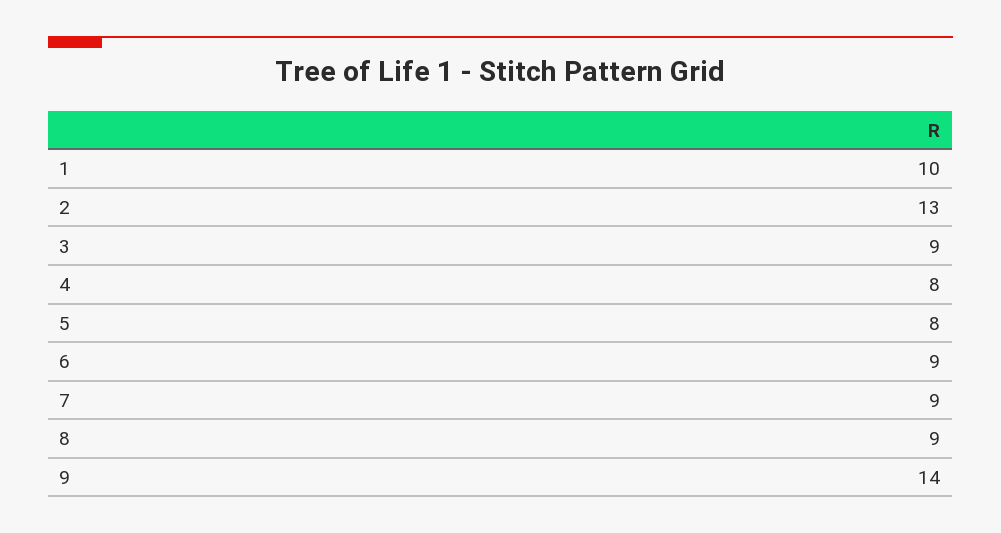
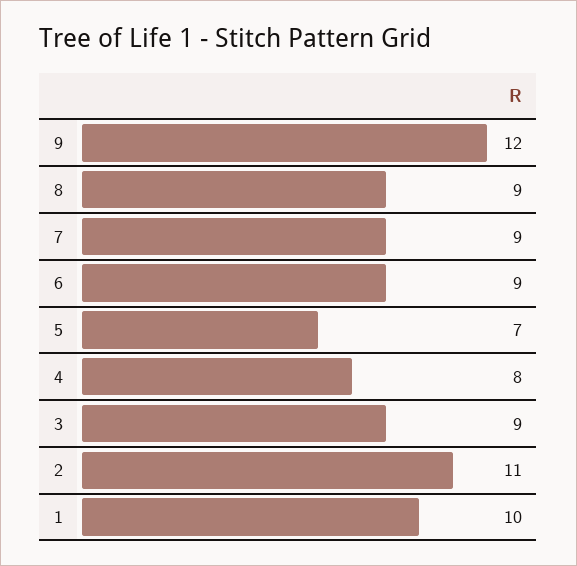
2: 13 -> 11
5: 8 -> 7
9: 14 -> 12

